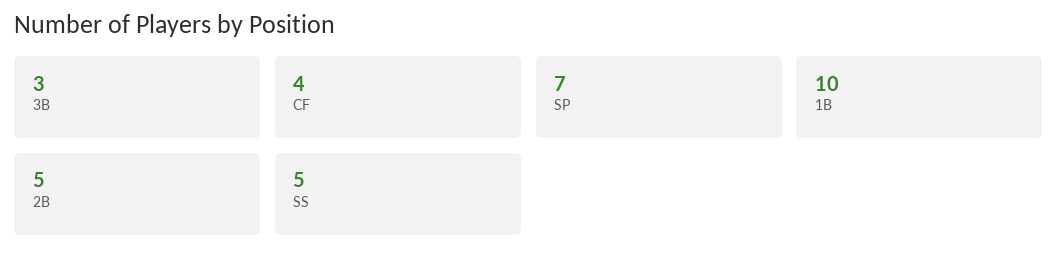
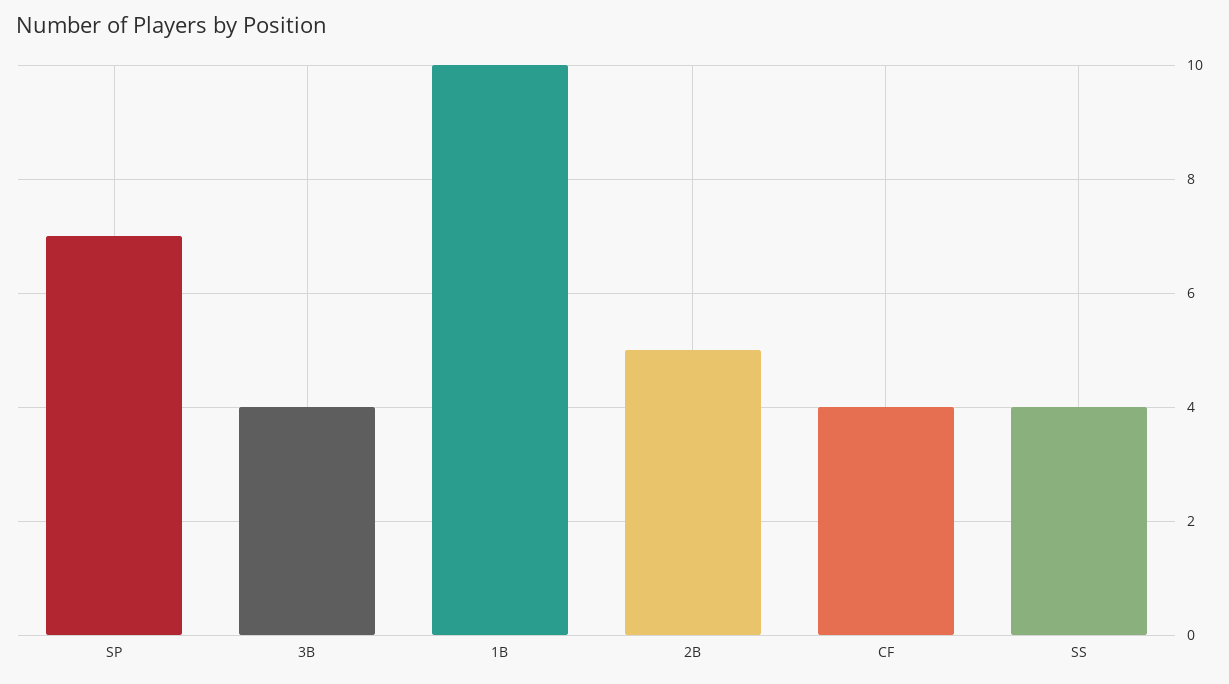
3B: 3 -> 4
SS: 5 -> 4

